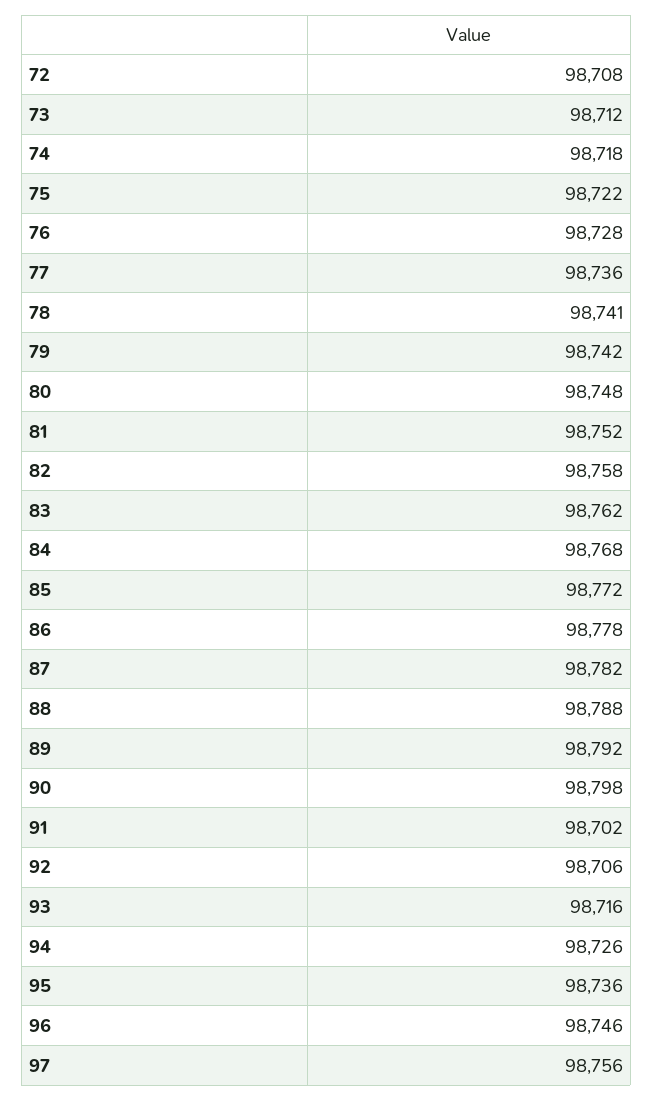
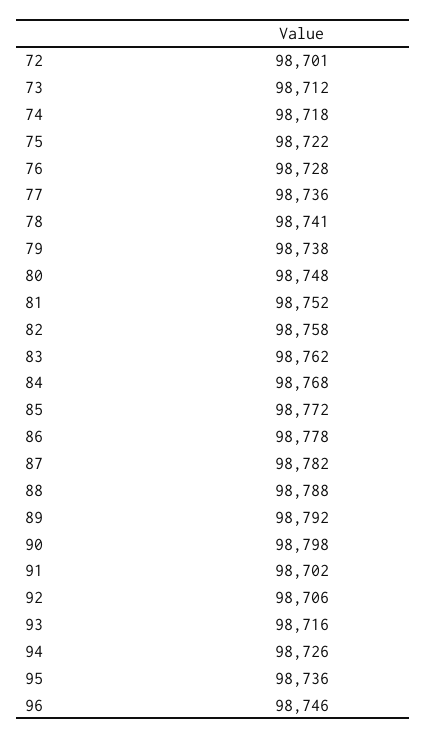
72: 98708 -> 98701
79: 98742 -> 98738
97: 98756 -> none

